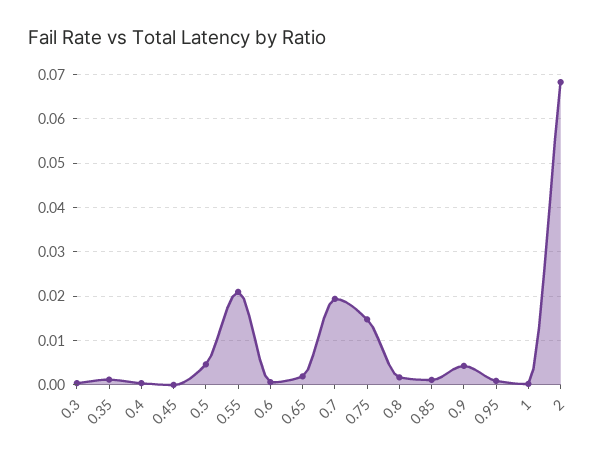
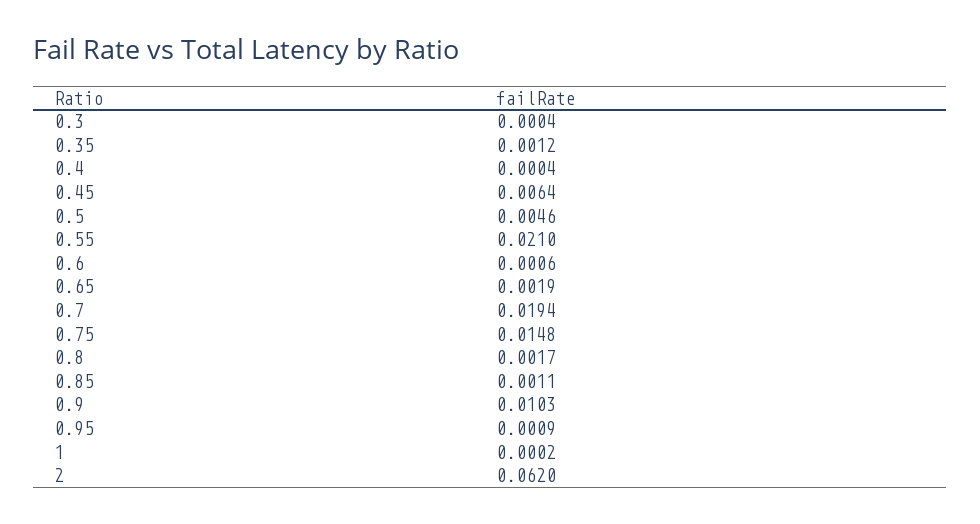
0.45: 0 -> 0.0064
0.9: 0.004 -> 0.0103
2: 0.068 -> 0.062

